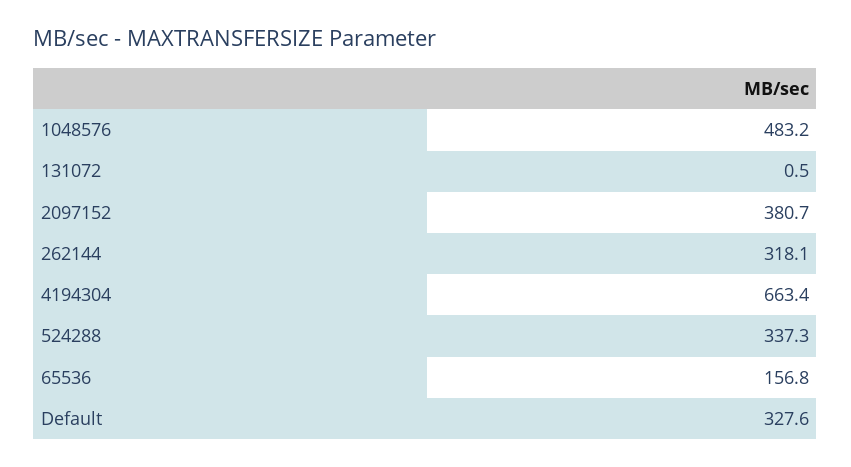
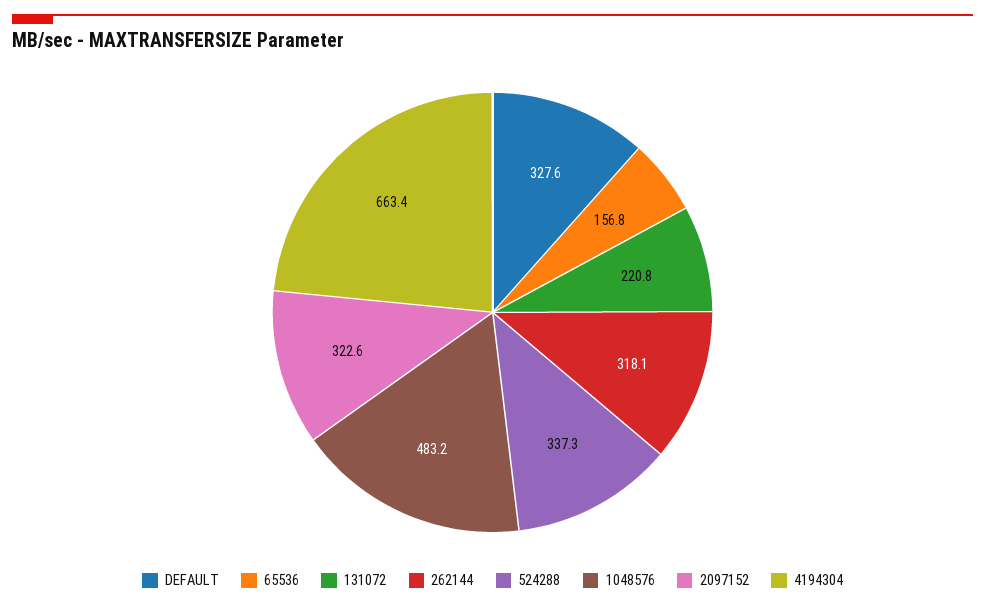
131072: 0.5 -> 220.8
2097152: 380.7 -> 322.6

